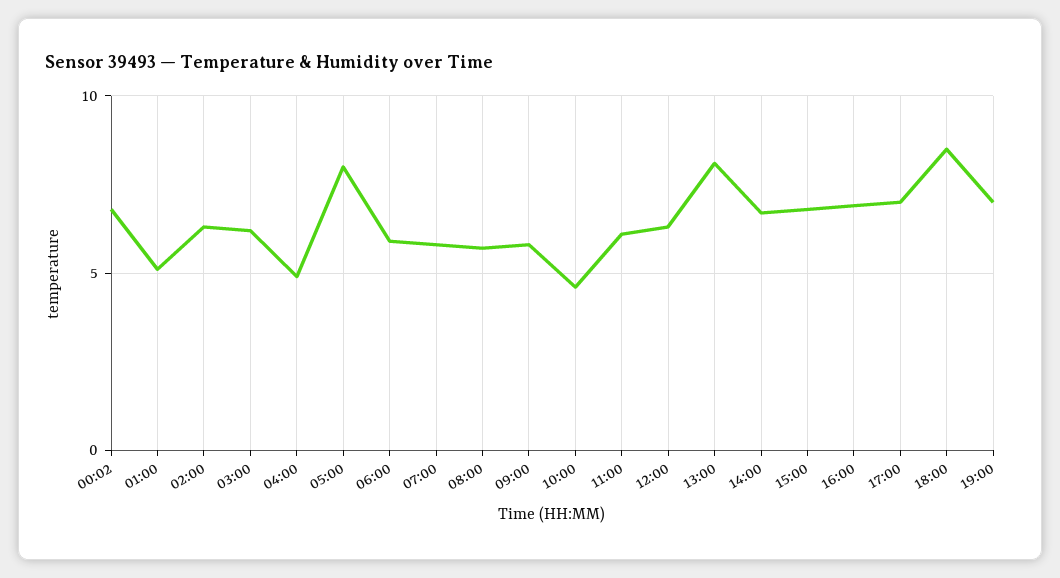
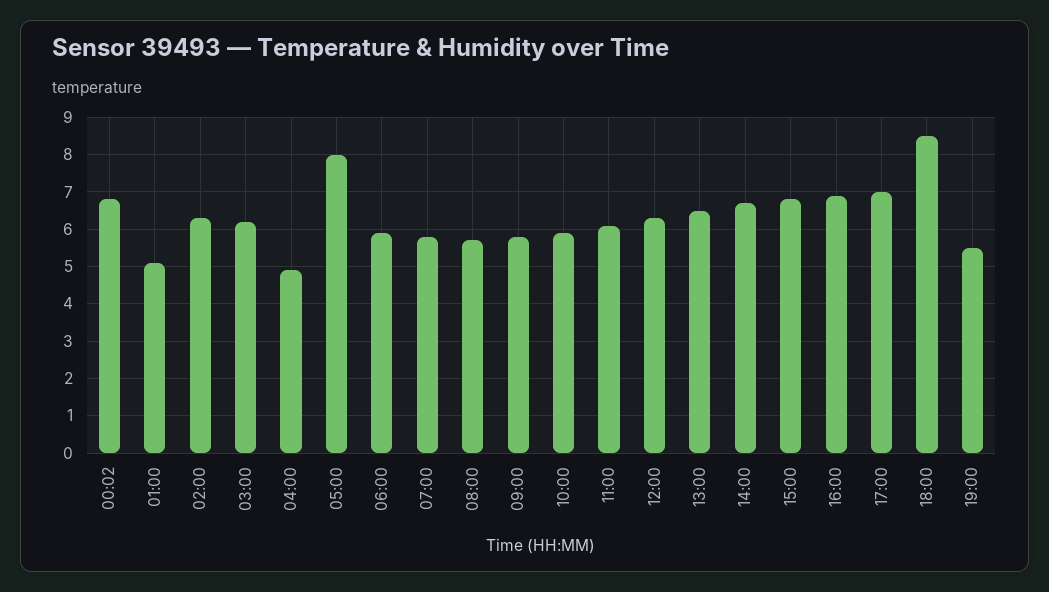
10:00: 4.5 -> 6
13:00: 8 -> 6.5
19:00: 7 -> 5.5

